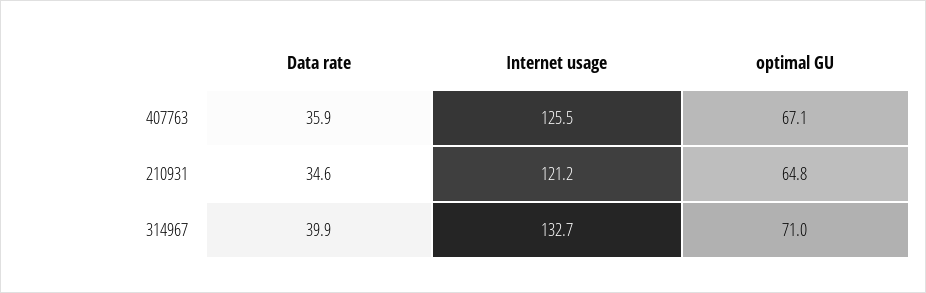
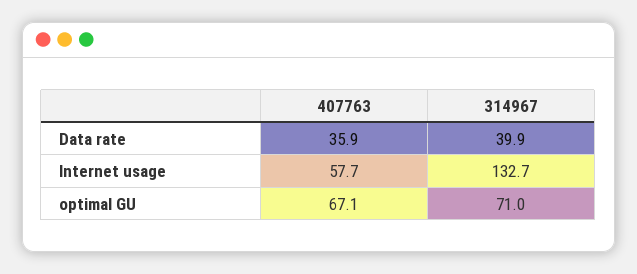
Internet usage, 407763: 125.5 -> 57.7
Data rate, 210931: 34.6 -> none
Internet usage, 210931: 121.2 -> none
optimal GU, 210931: 64.8 -> none

